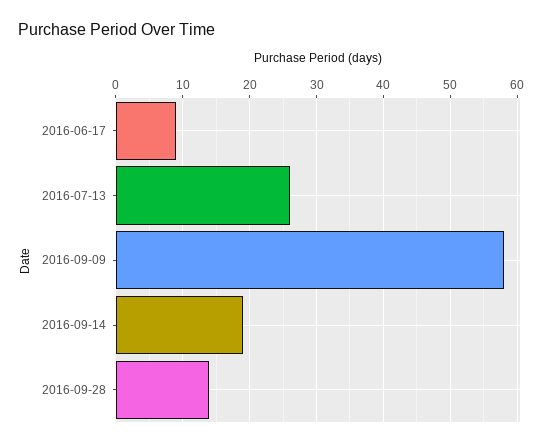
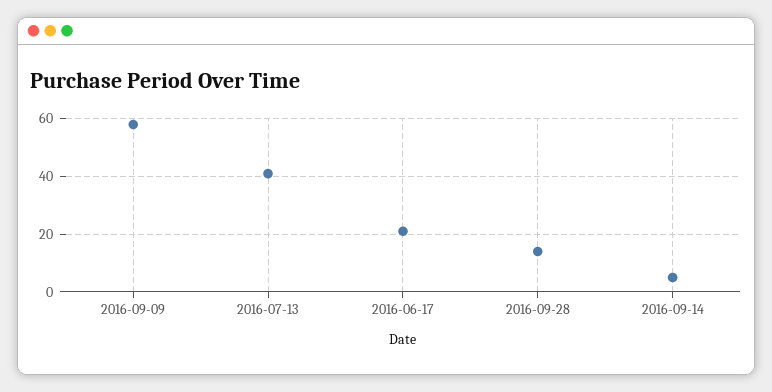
2016-06-17: 9 -> 20
2016-07-13: 26 -> 40
2016-09-14: 19 -> 5

